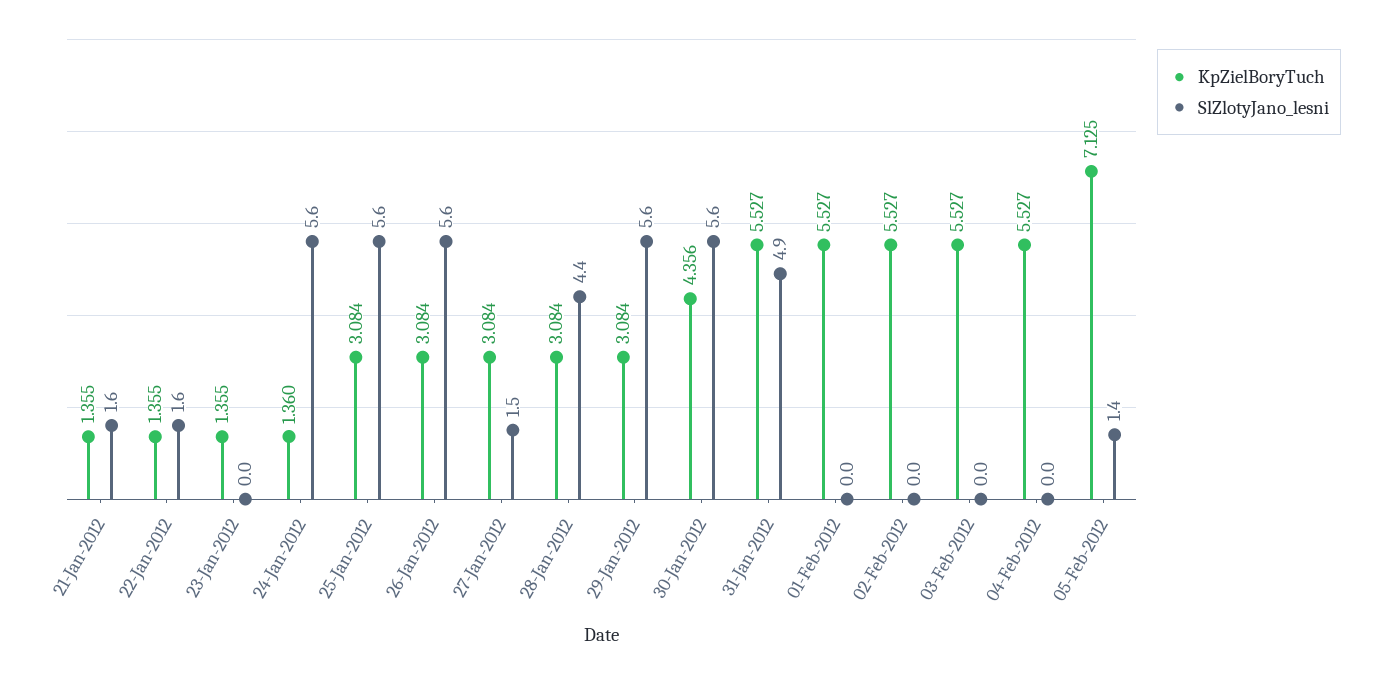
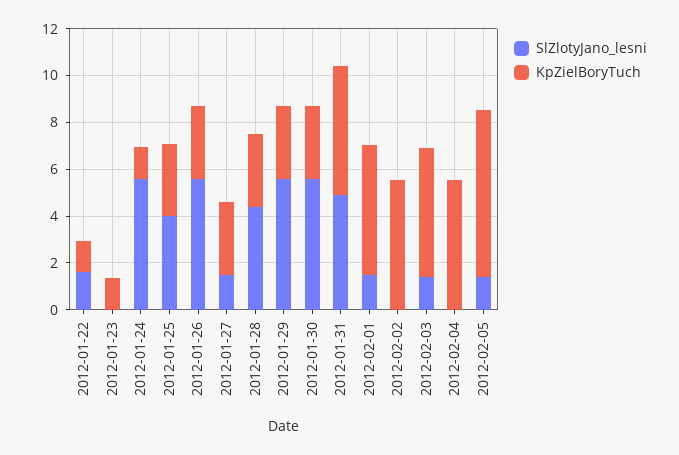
KpZielBoryTuch, 21-Jan-2012: 1.355 -> none
SlZlotyJano_lesni, 21-Jan-2012: 1.6 -> none
SlZlotyJano_lesni, 25-Jan-2012: 5.6 -> 4
KpZielBoryTuch, 30-Jan-2012: 4.356 -> 3
SlZlotyJano_lesni, 01-Feb-2012: 0 -> 1.5
SlZlotyJano_lesni, 03-Feb-2012: 0 -> 1.5

